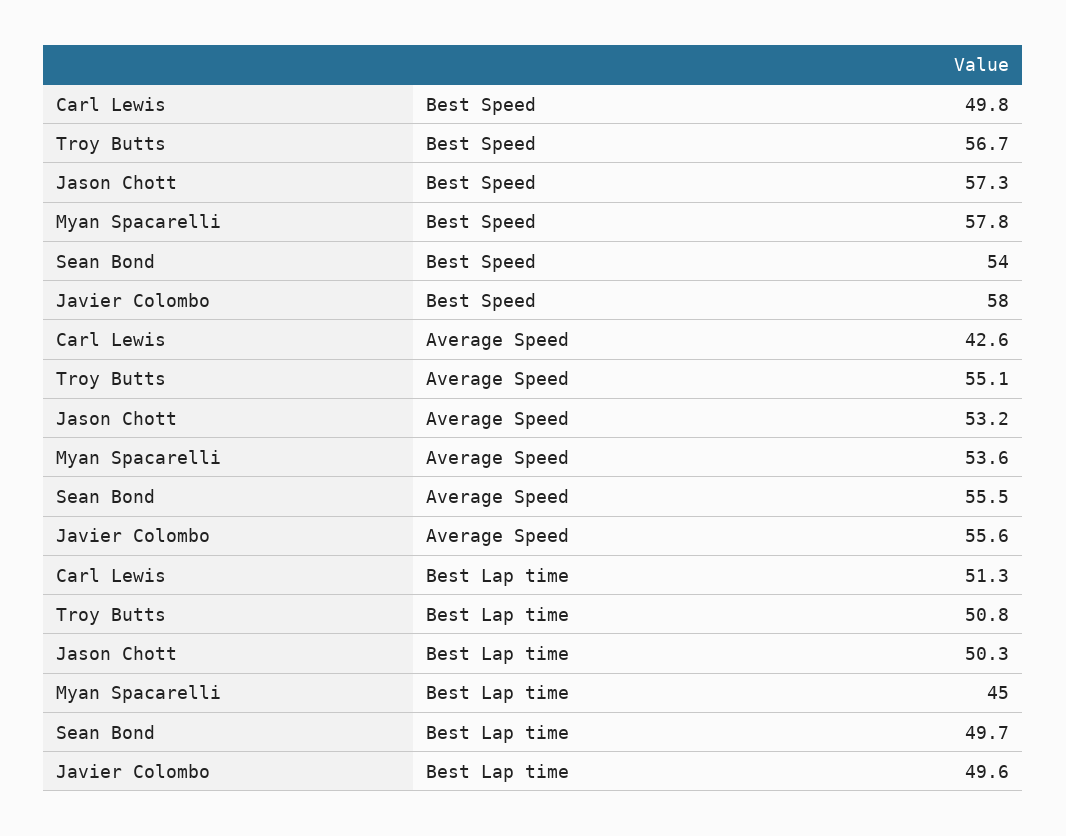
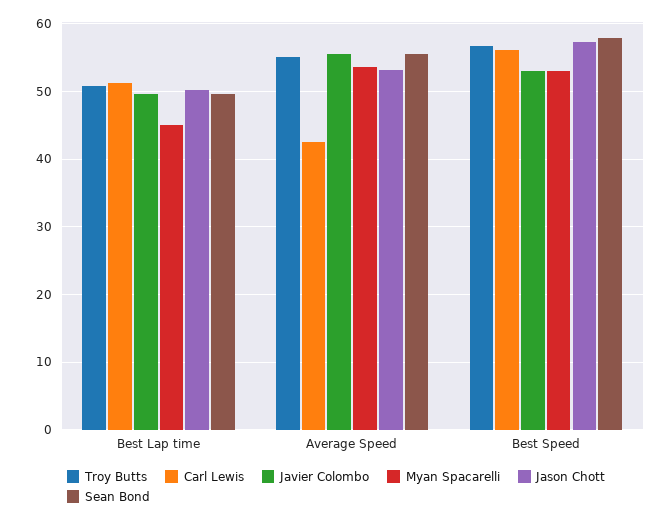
Carl Lewis, Best Speed: 49.8 -> 56
Myan Spacarelli, Best Speed: 57.8 -> 53
Sean Bond, Best Speed: 54 -> 58
Javier Colombo, Best Speed: 58 -> 53

